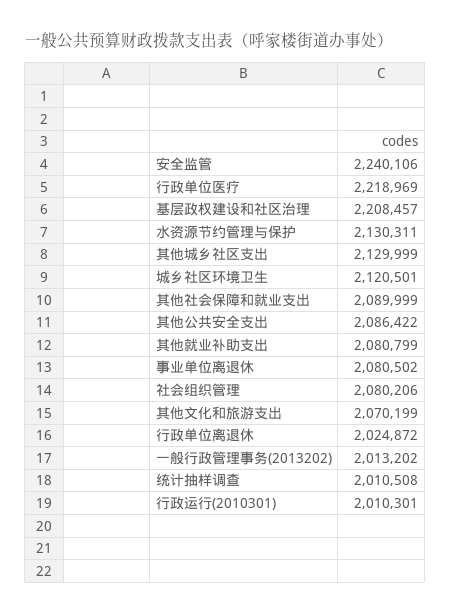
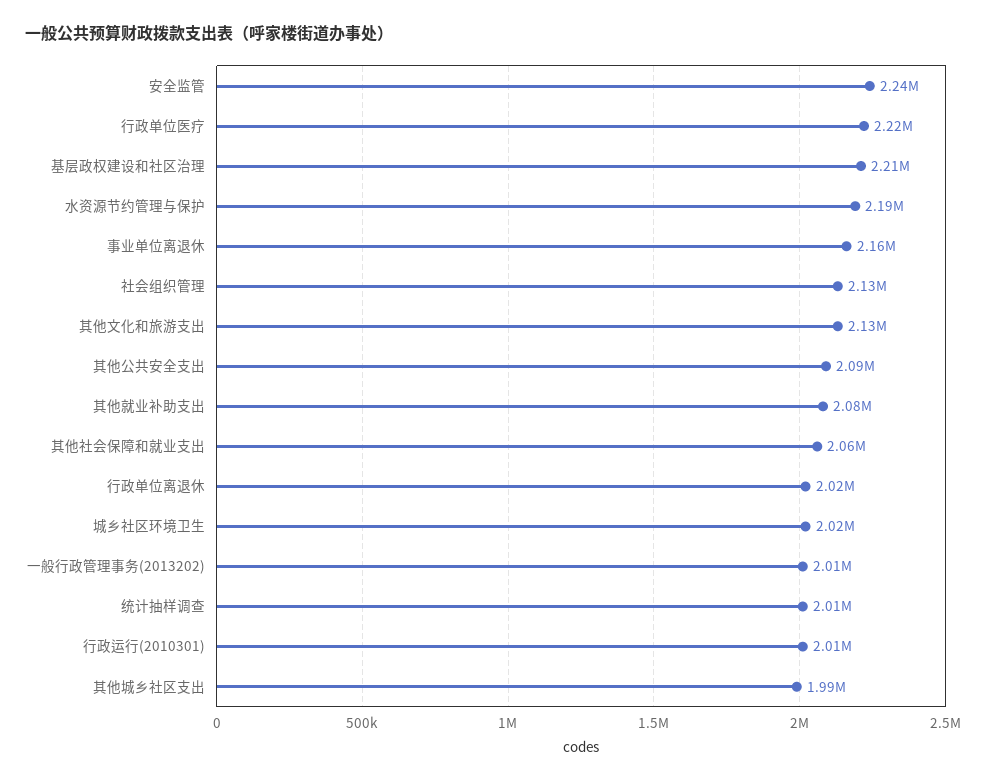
水资源节约管理与保护: 2130311 -> 2190000
其他城乡社区支出: 2129999 -> 1990000
城乡社区环境卫生: 2120501 -> 2020000
其他社会保障和就业支出: 2089999 -> 2060000
事业单位离退休: 2080502 -> 2160000
社会组织管理: 2080206 -> 2130000
其他文化和旅游支出: 2070199 -> 2130000

